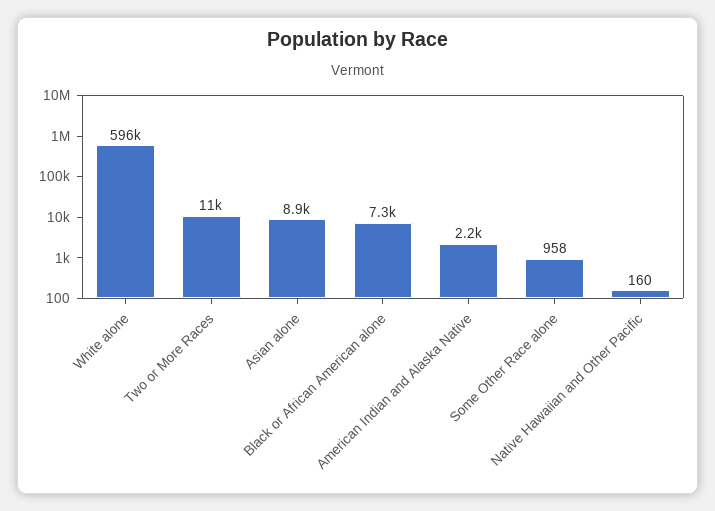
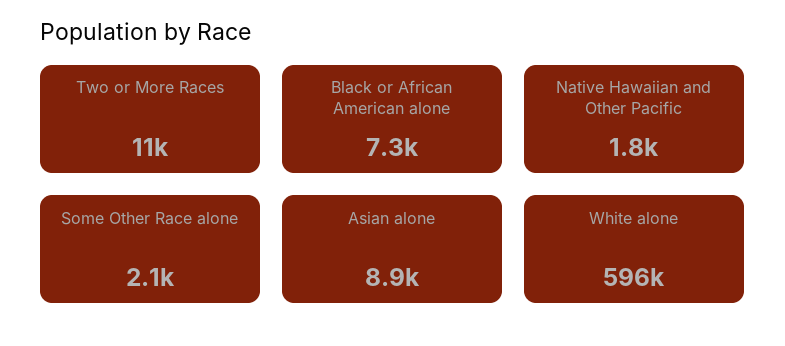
American Indian and Alaska Native: 2200 -> none
Some Other Race alone: 958 -> 2100
Native Hawaiian and Other Pacific: 160 -> 1800

